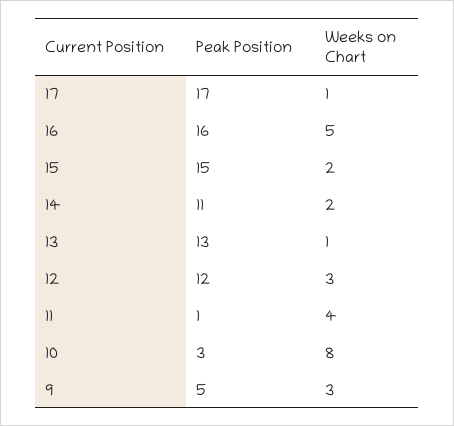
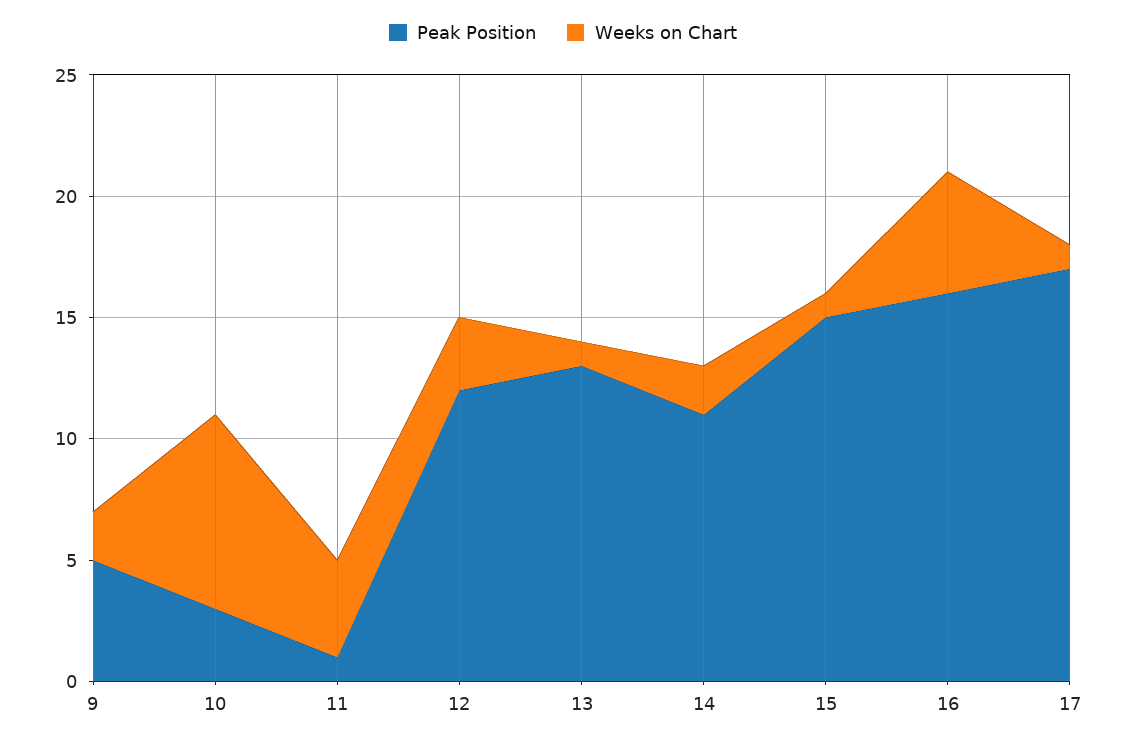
Weeks on Chart, 15: 2 -> 1
Weeks on Chart, 9: 3 -> 2

